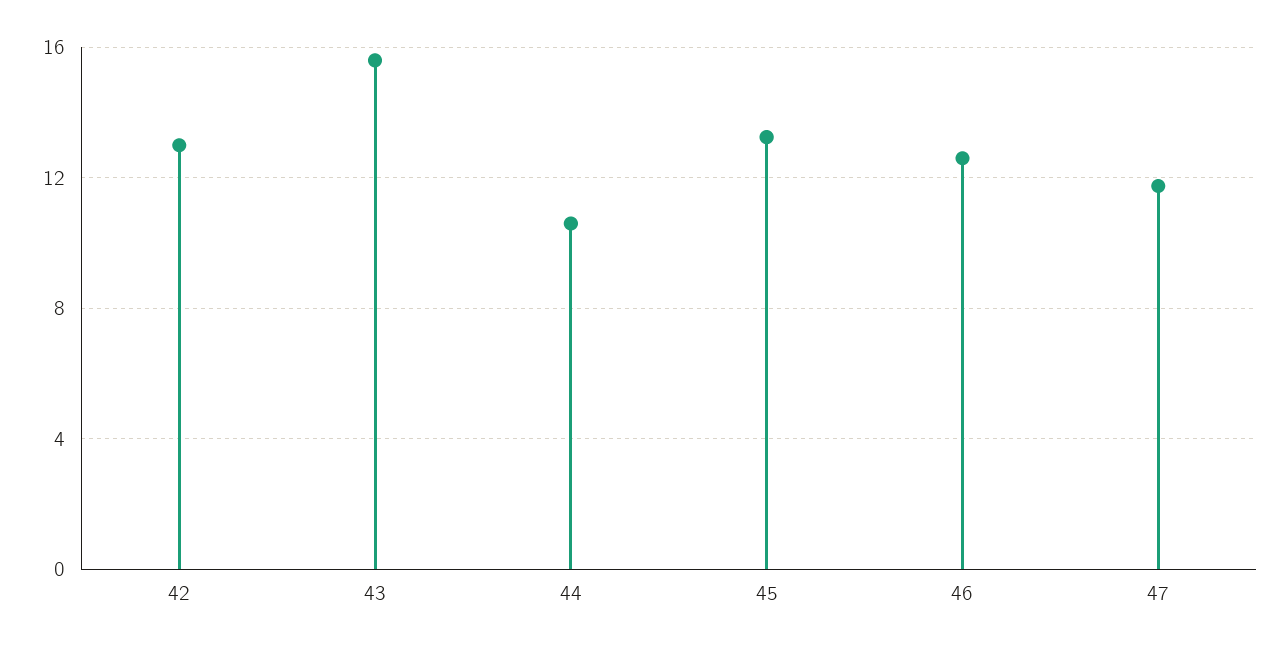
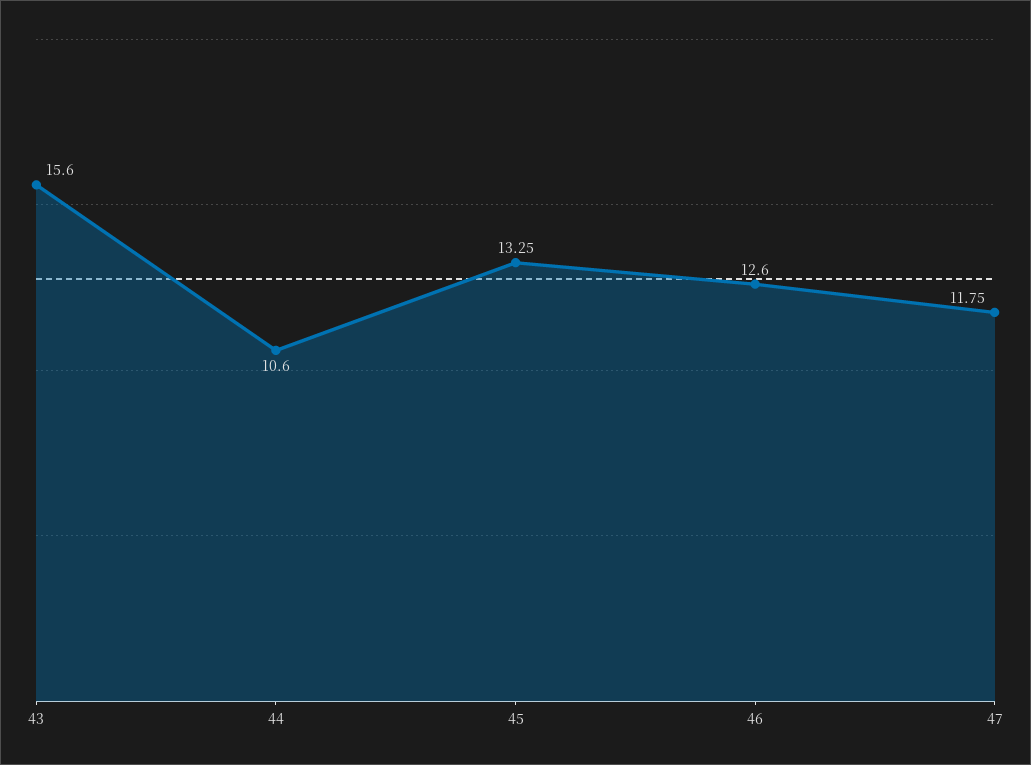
42: 13 -> none

